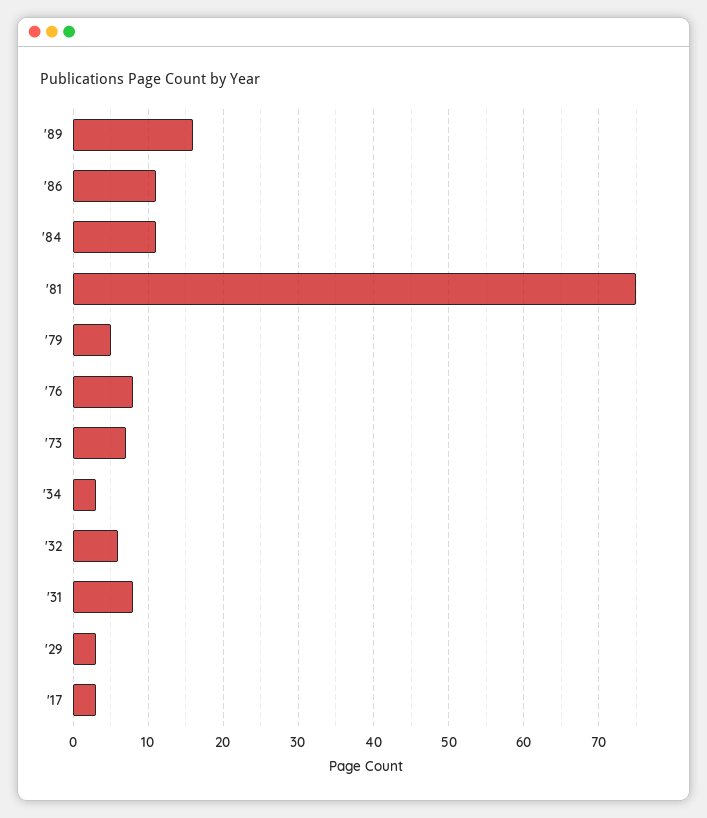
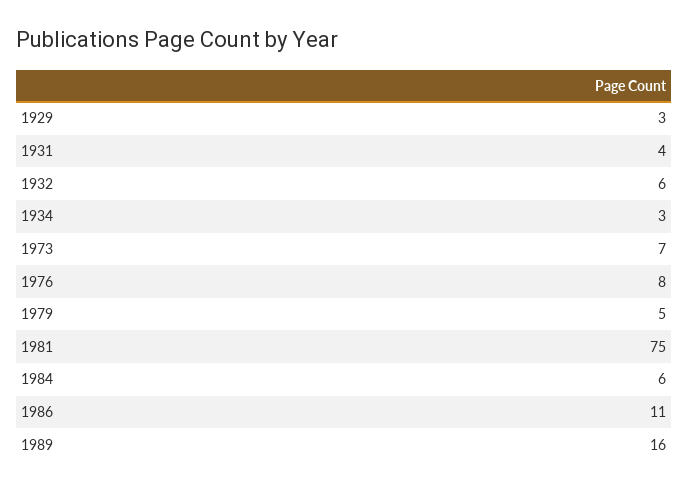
'84: 11 -> 6
'31: 8 -> 4
'17: 3 -> none

